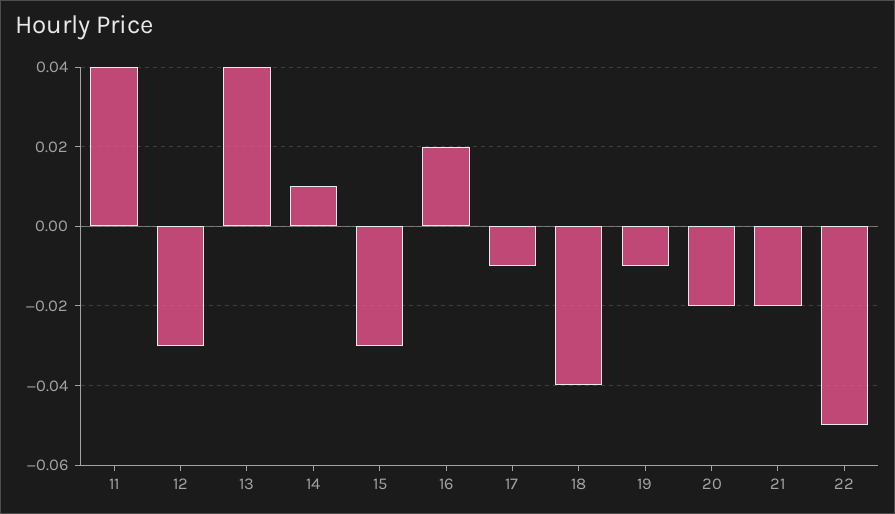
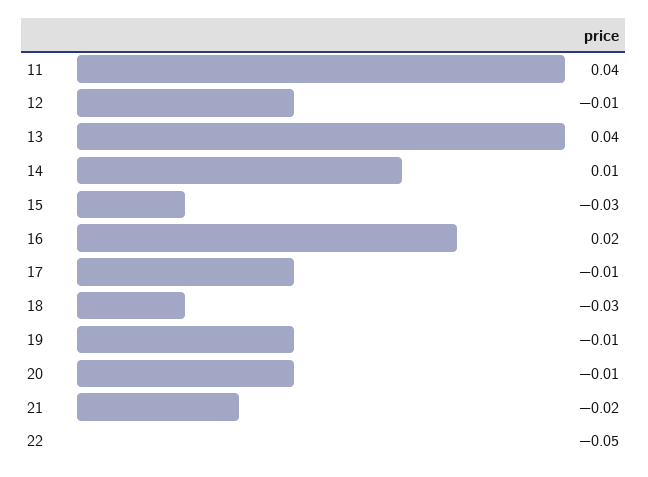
12: -0.03 -> -0.01
18: -0.04 -> -0.03
20: -0.02 -> -0.01

